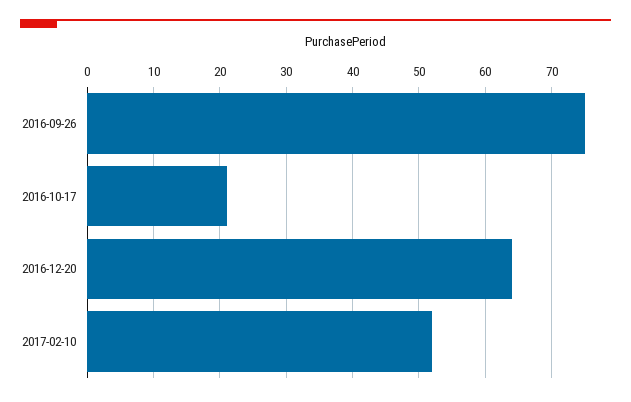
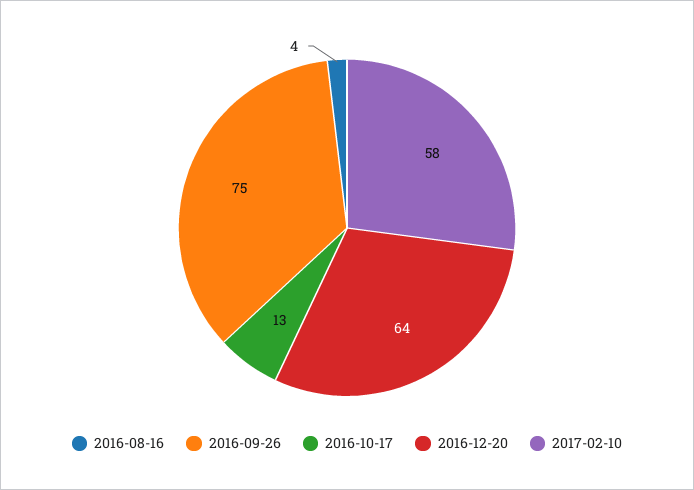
2016-10-17: 21 -> 13
2017-02-10: 52 -> 58
2016-08-16: none -> 4

